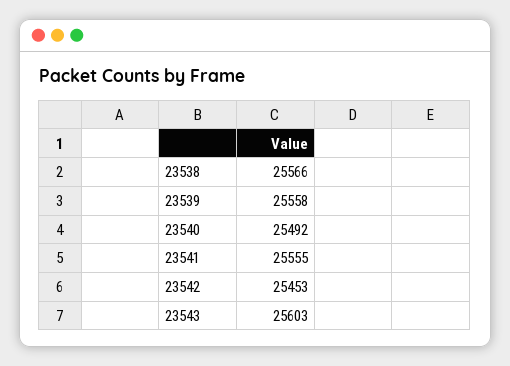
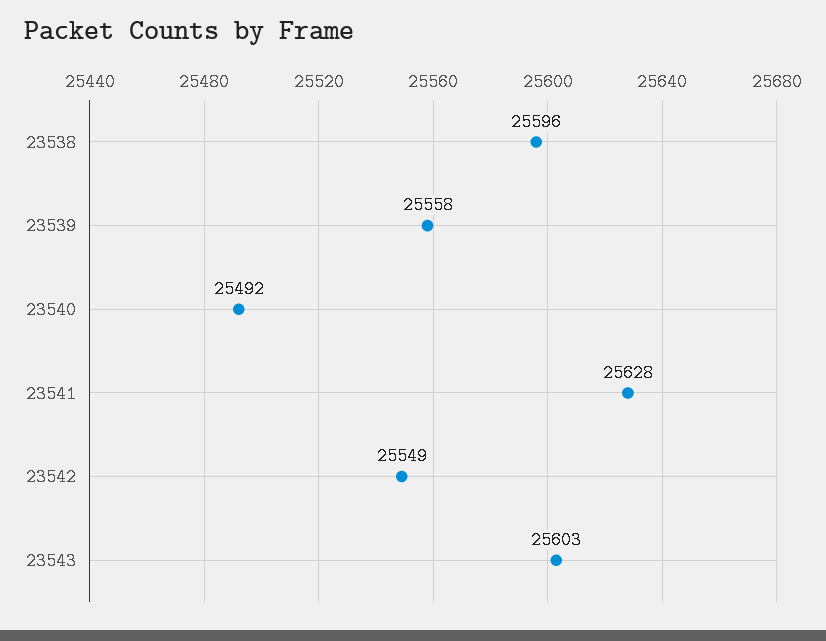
23538: 25566 -> 25596
23541: 25555 -> 25628
23542: 25453 -> 25549

